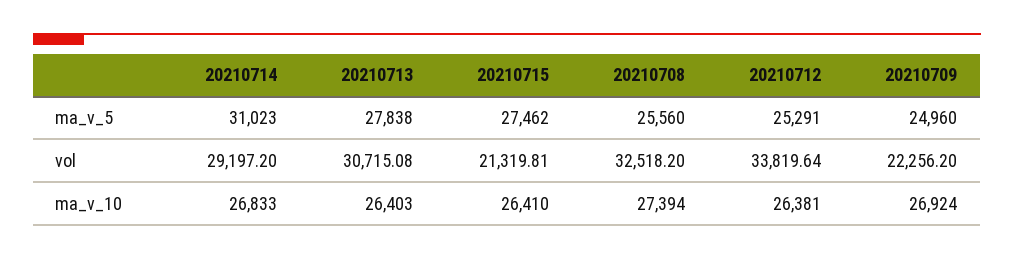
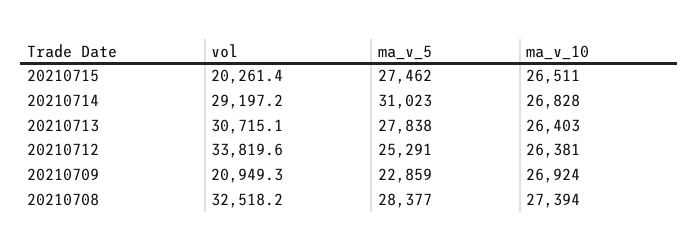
20210708, ma_v_5: 25560 -> 28377
20210709, ma_v_5: 24960 -> 22859
20210715, vol: 21319.81 -> 20261.4
20210709, vol: 22256.2 -> 20949.3
20210714, ma_v_10: 26833 -> 26828
20210715, ma_v_10: 26410 -> 26511

